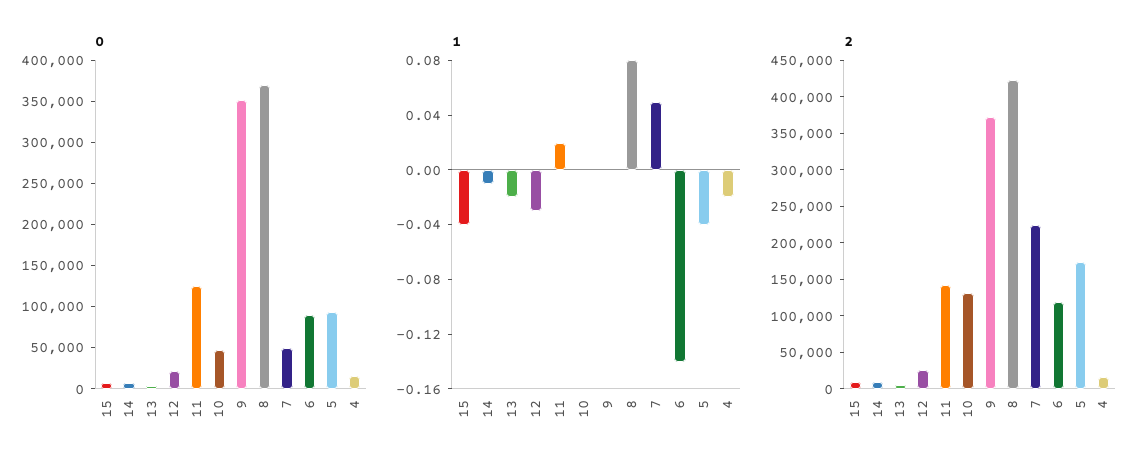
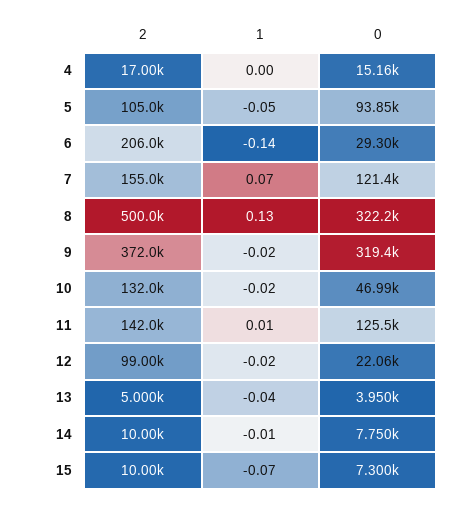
0, 9: 350000 -> 319400
0, 8: 370000 -> 322200
0, 7: 50000 -> 121400
0, 6: 90000 -> 29300
1, 15: -0.04 -> -0.07
1, 13: -0.02 -> -0.04
1, 12: -0.03 -> -0.02
1, 11: 0.02 -> 0.01
1, 10: 0 -> -0.02
1, 9: 0 -> -0.02
1, 8: 0.08 -> 0.13
1, 7: 0.05 -> 0.07
1, 5: -0.04 -> -0.05
1, 4: -0.02 -> 0
2, 12: 25000 -> 99000
2, 8: 425000 -> 500000
2, 7: 225000 -> 155000
2, 6: 125000 -> 206000
2, 5: 175000 -> 105000

